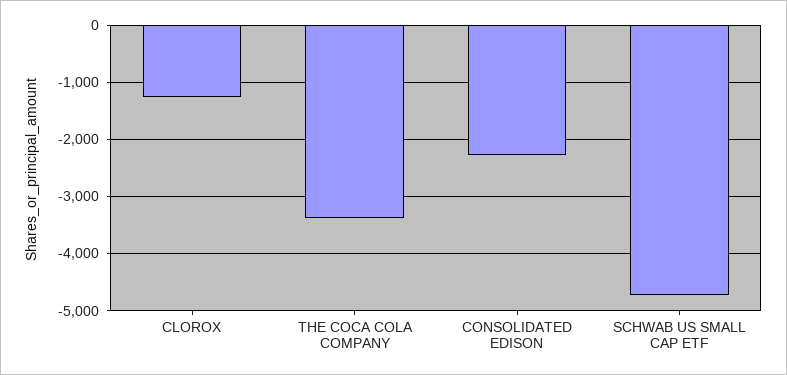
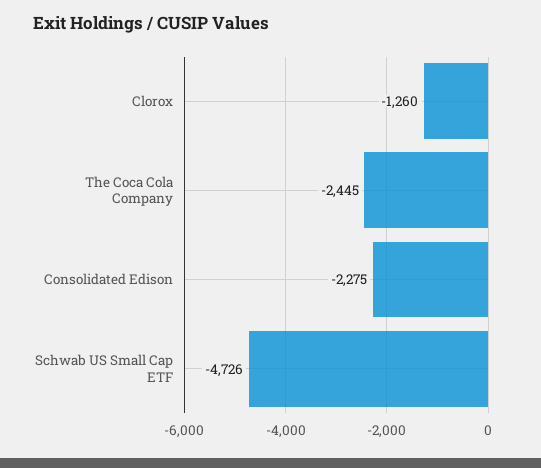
THE COCA COLA COMPANY: -3400 -> -2445

